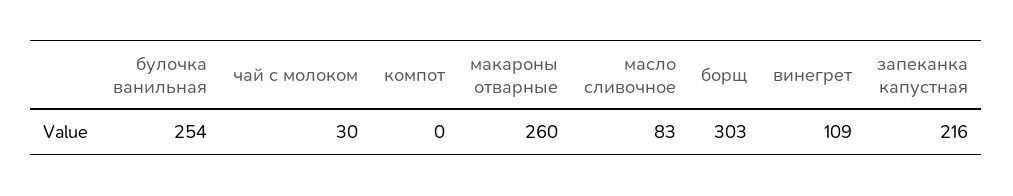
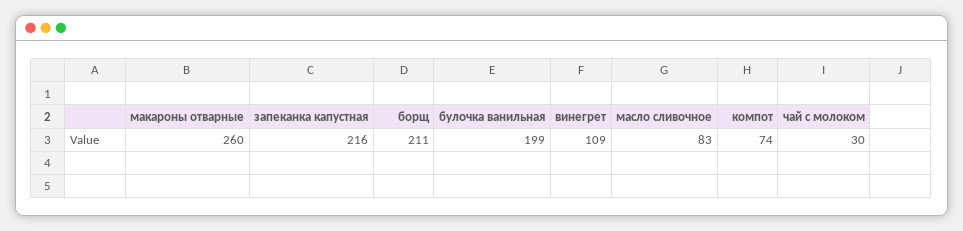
булочка ванильная: 254 -> 199
компот: 0 -> 74
борщ: 303 -> 211

